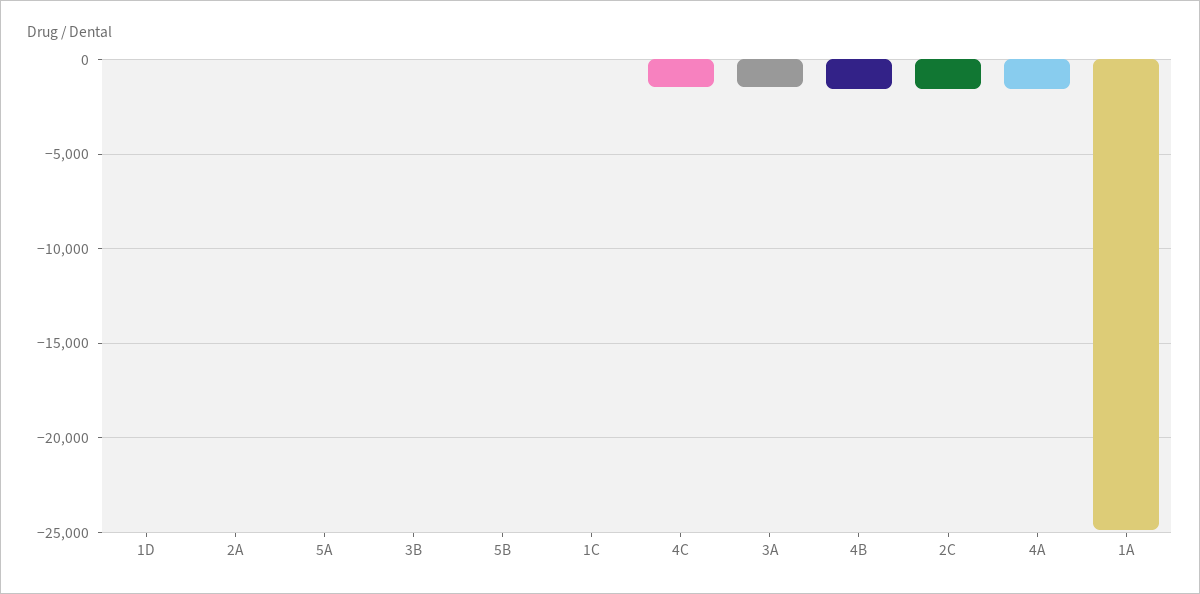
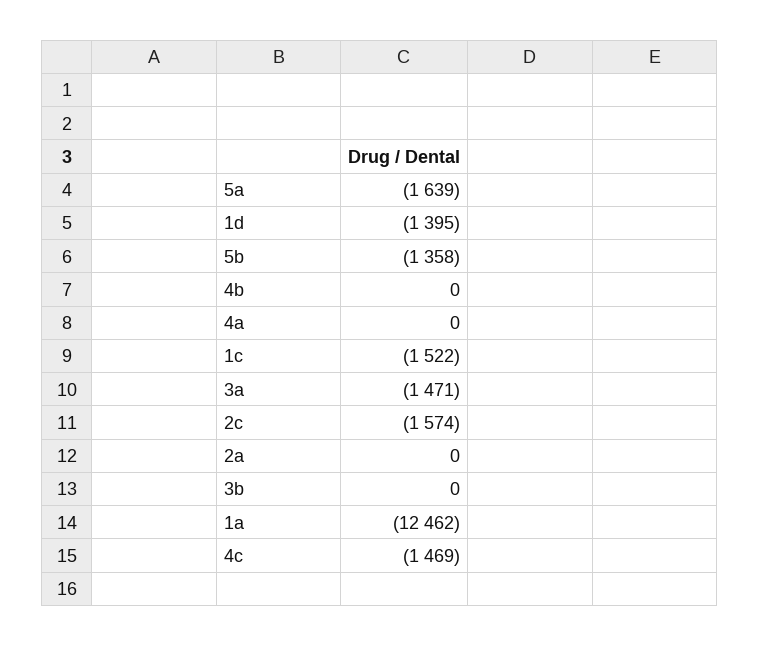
1D: 0 -> -1395
5A: 0 -> -1639
5B: 0 -> -1358
1C: 0 -> -1522
4B: -1500 -> 0
4A: -1500 -> 0
1A: -25000 -> -12462

